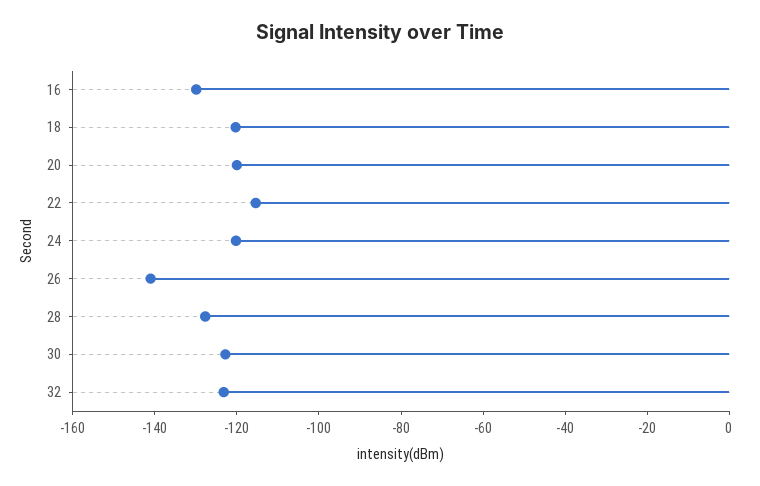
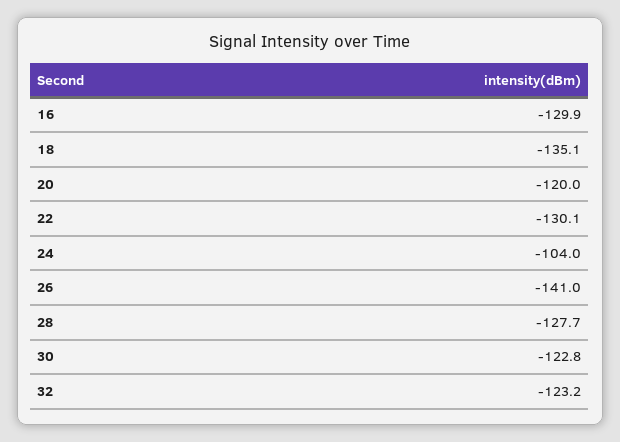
18: -120 -> -135.1
22: -115 -> -130.1
24: -120 -> -104

